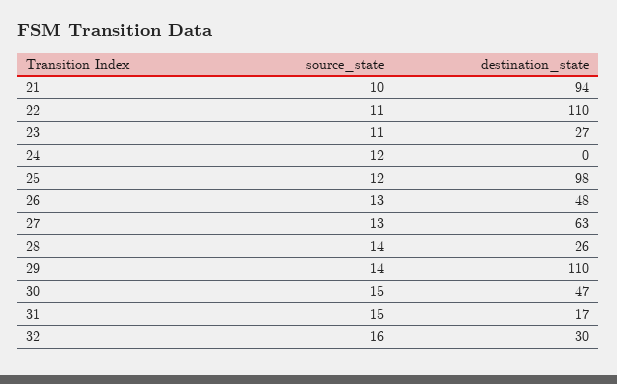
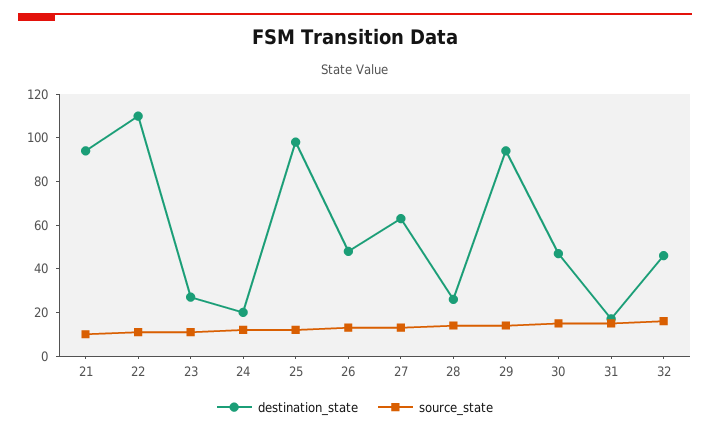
destination_state, 24: 0 -> 20
destination_state, 29: 110 -> 95
destination_state, 32: 30 -> 45

